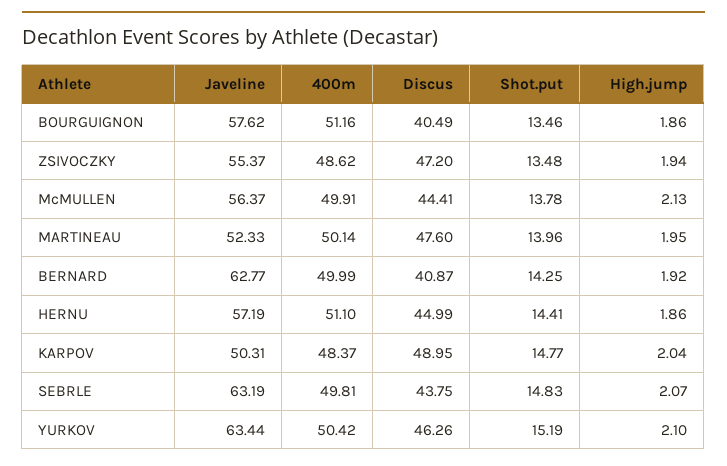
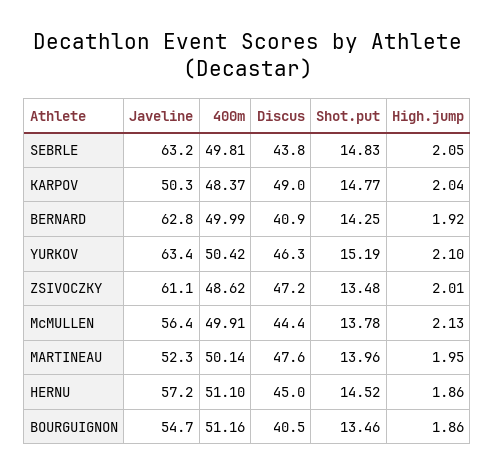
Javeline, BOURGUIGNON: 57.62 -> 54.7
Javeline, ZSIVOCZKY: 55.37 -> 61.1
High.jump, ZSIVOCZKY: 1.94 -> 2.01
Shot.put, HERNU: 14.41 -> 14.52
High.jump, SEBRLE: 2.07 -> 2.05

